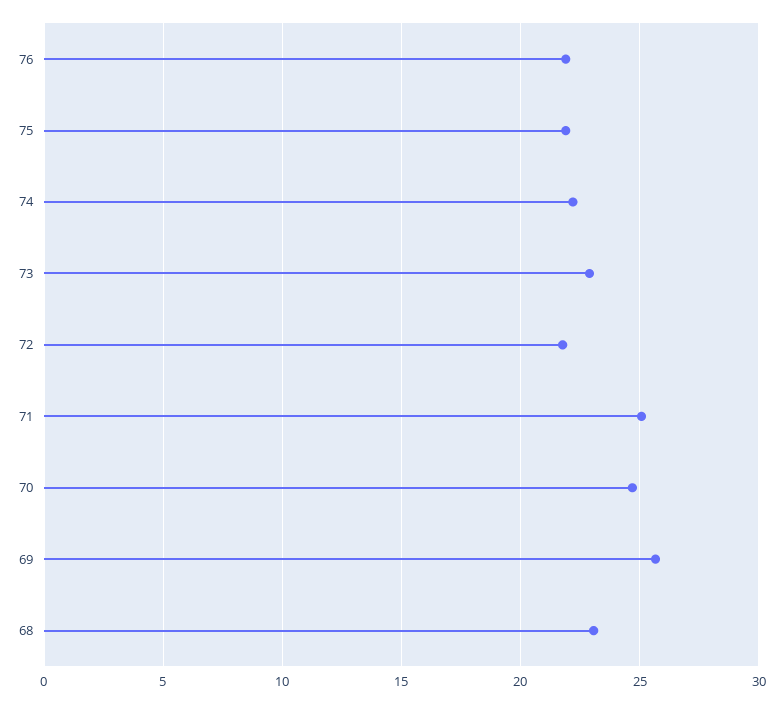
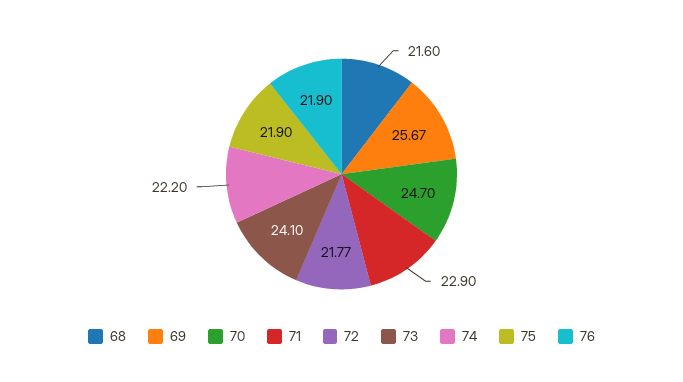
73: 23 -> 24.1
71: 25 -> 22.9
68: 23 -> 21.6

